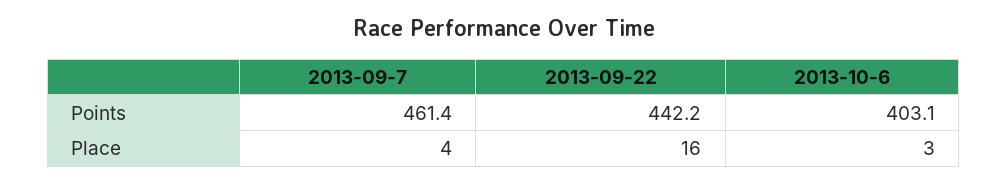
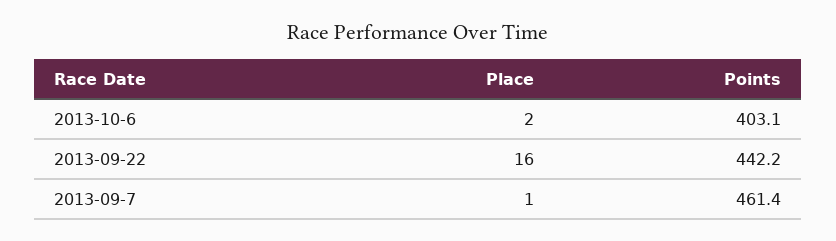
2013-09-7, Place: 4 -> 1
2013-10-6, Place: 3 -> 2

